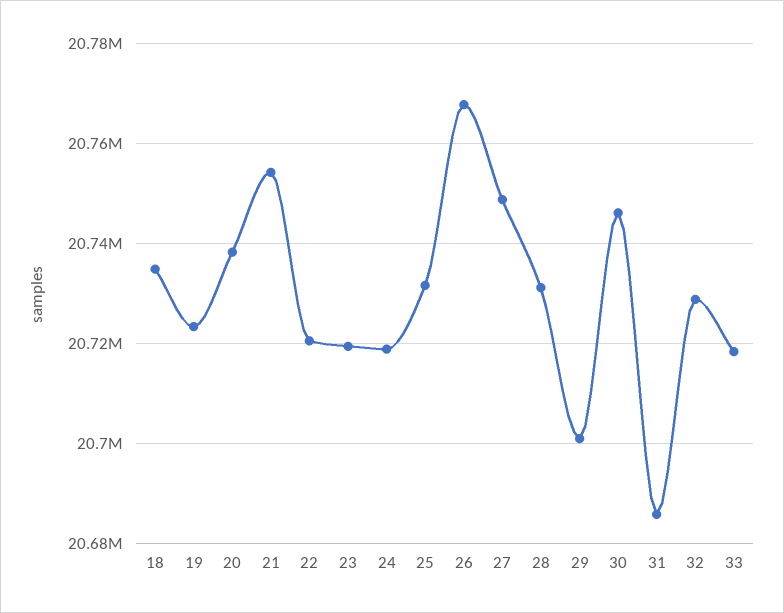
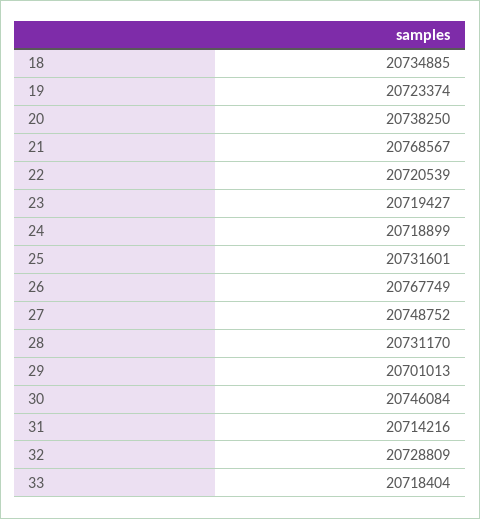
21: 20754000 -> 20768567
31: 20686000 -> 20714216

